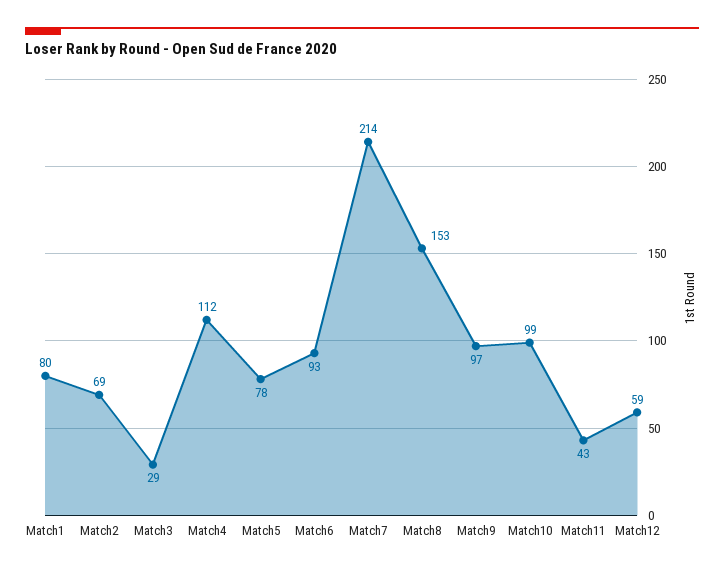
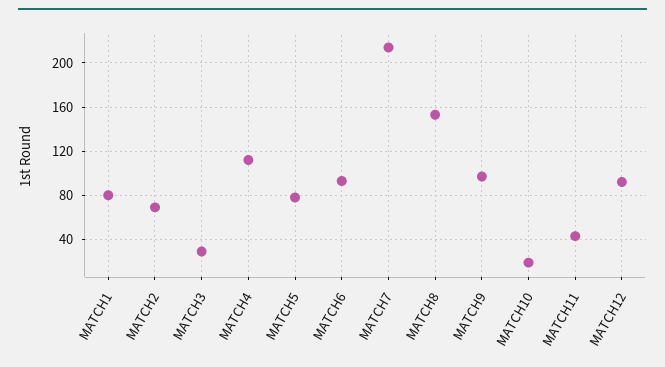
Match10: 99 -> 20
Match12: 59 -> 90

